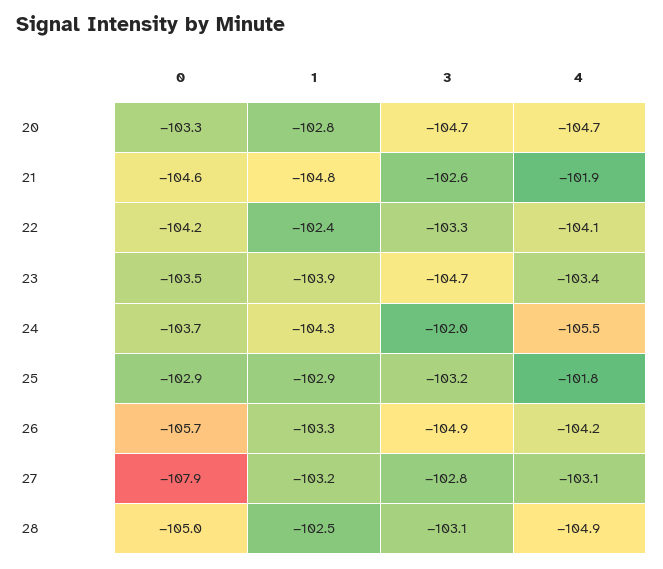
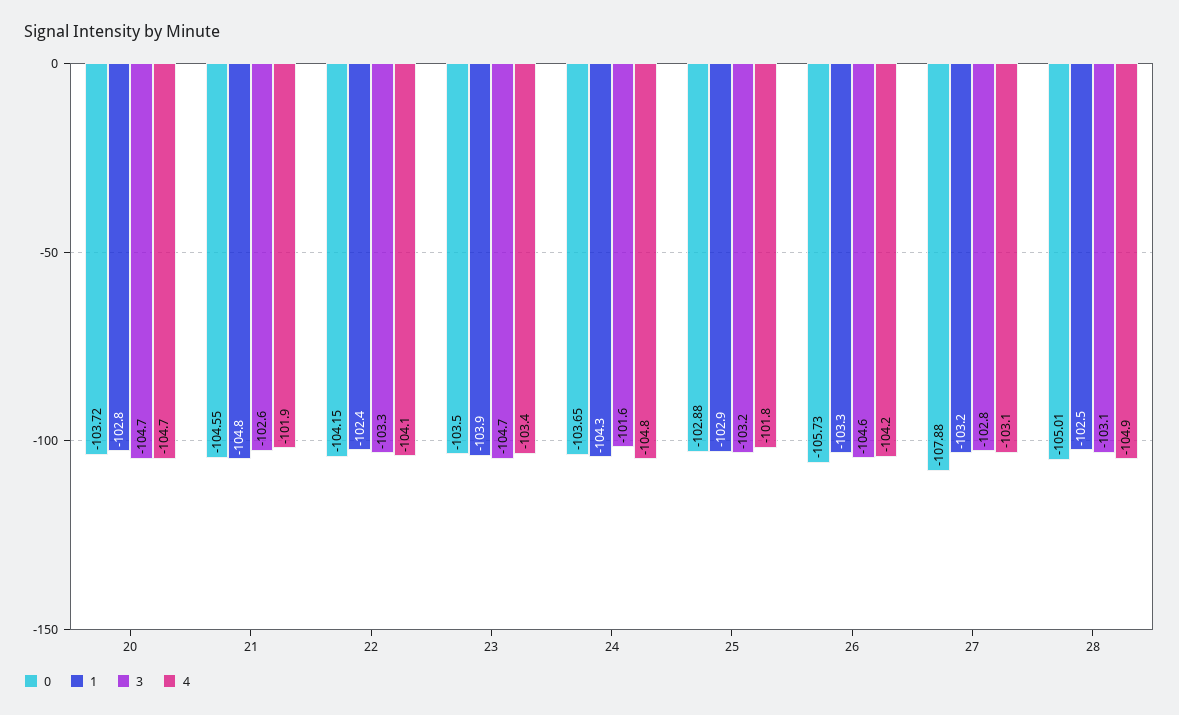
0, 20: -103.3 -> -103.72
3, 24: -102 -> -101.6
4, 24: -105.5 -> -104.8
3, 26: -104.9 -> -104.6

